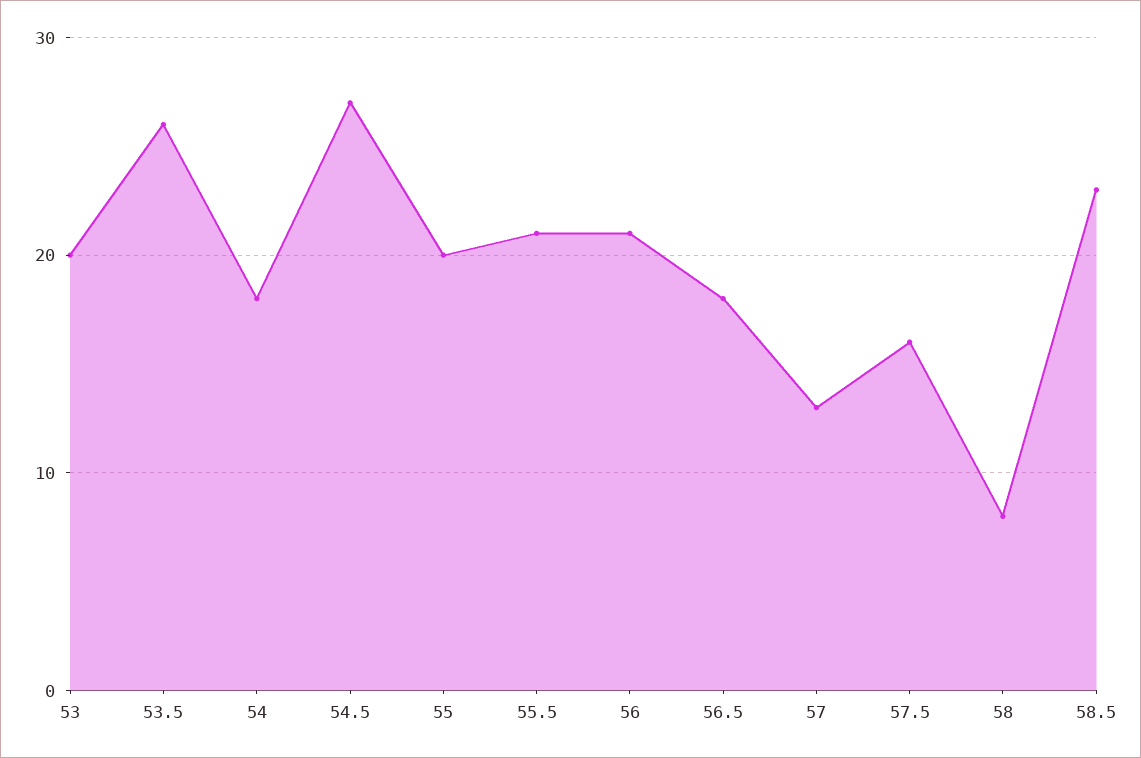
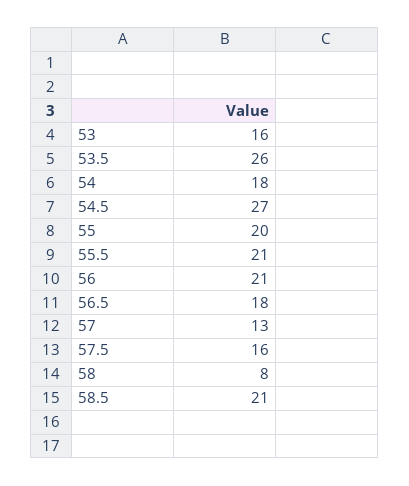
53: 20 -> 16
58.5: 23 -> 21

